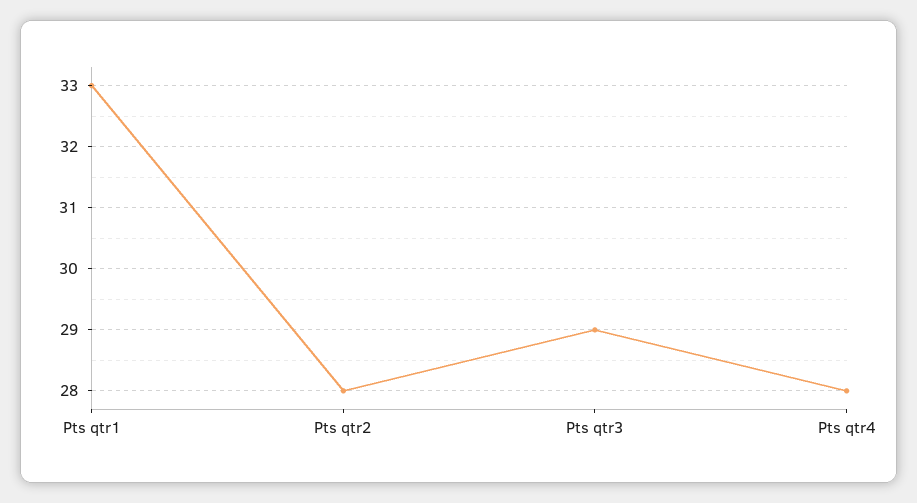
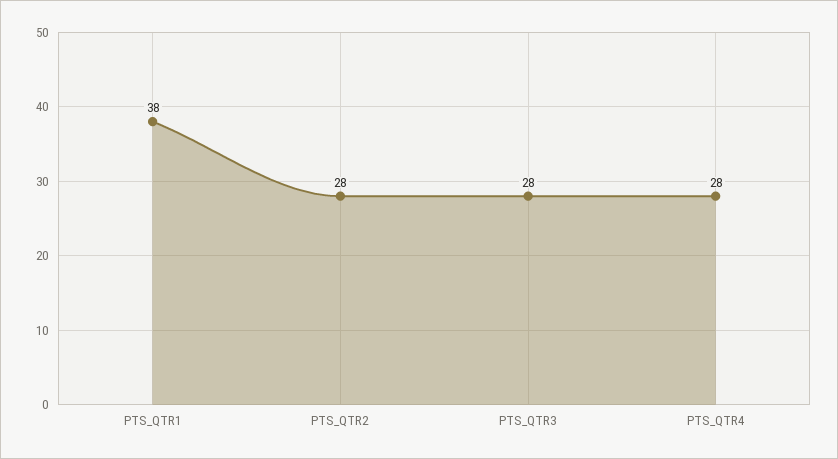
Pts qtr1: 33 -> 38
Pts qtr3: 29 -> 28

